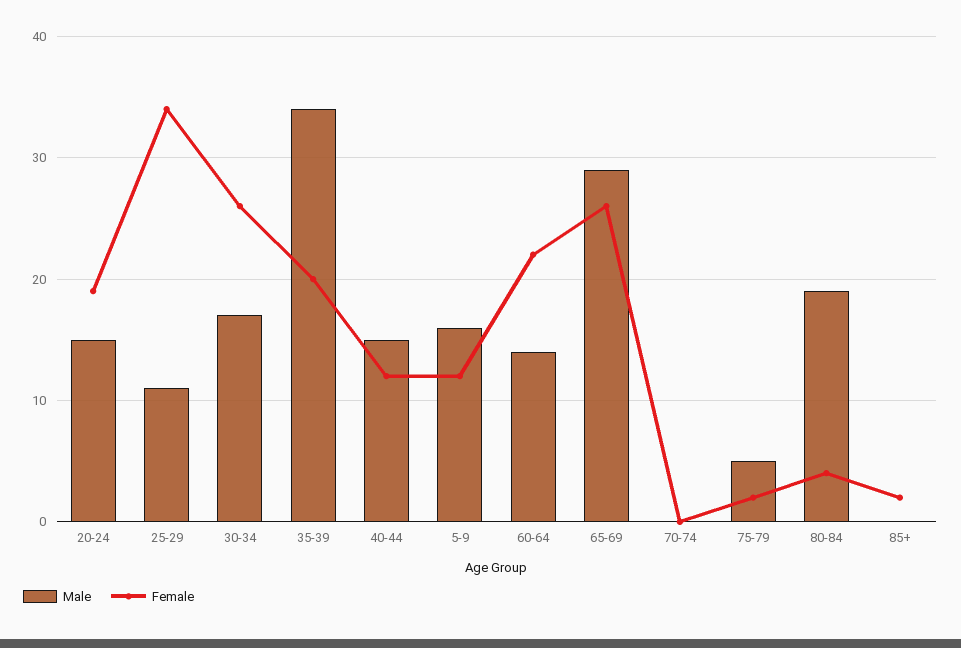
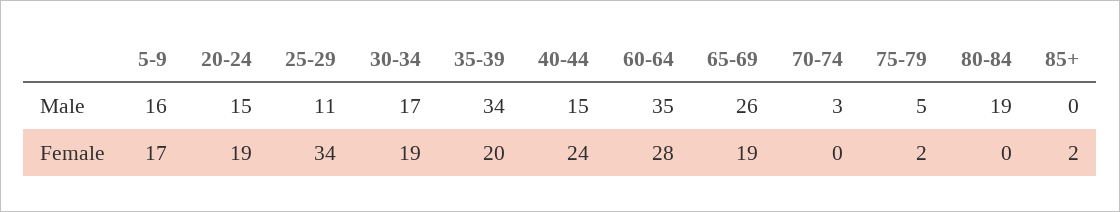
Female, 30-34: 26 -> 19
Female, 40-44: 12 -> 24
Female, 5-9: 12 -> 17
Male, 60-64: 14 -> 35
Female, 60-64: 22 -> 28
Male, 65-69: 29 -> 26
Female, 65-69: 26 -> 19
Male, 70-74: 0 -> 3
Female, 80-84: 4 -> 0

